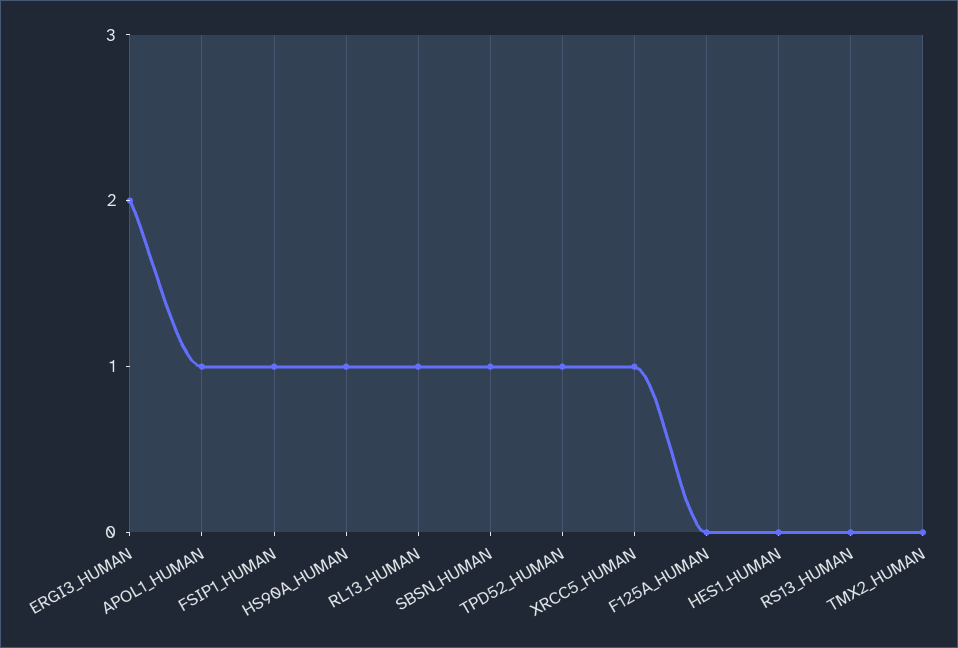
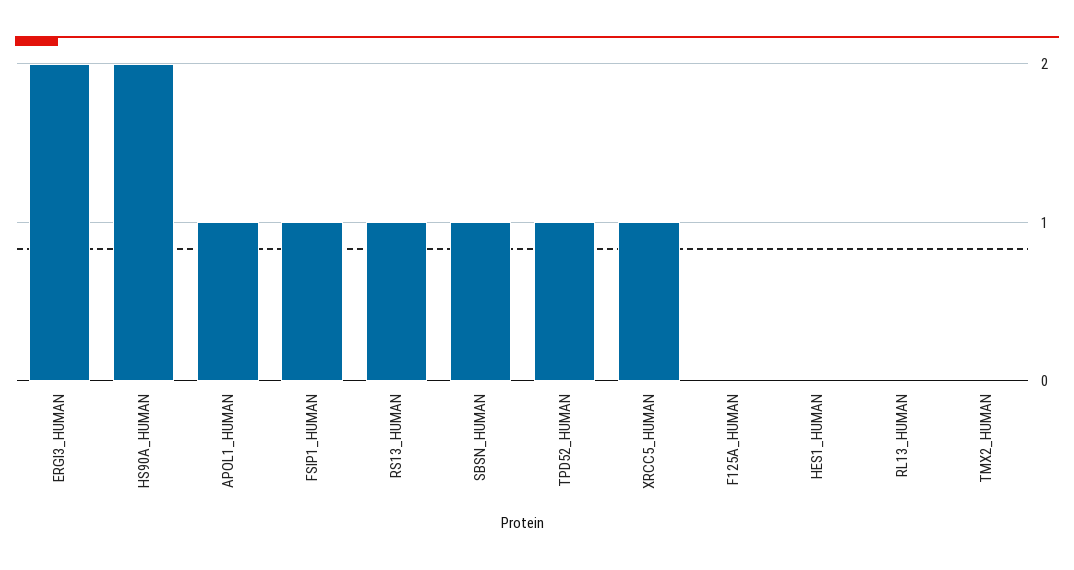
HS90A_HUMAN: 1 -> 2
RL13_HUMAN: 1 -> 0
RS13_HUMAN: 0 -> 1

